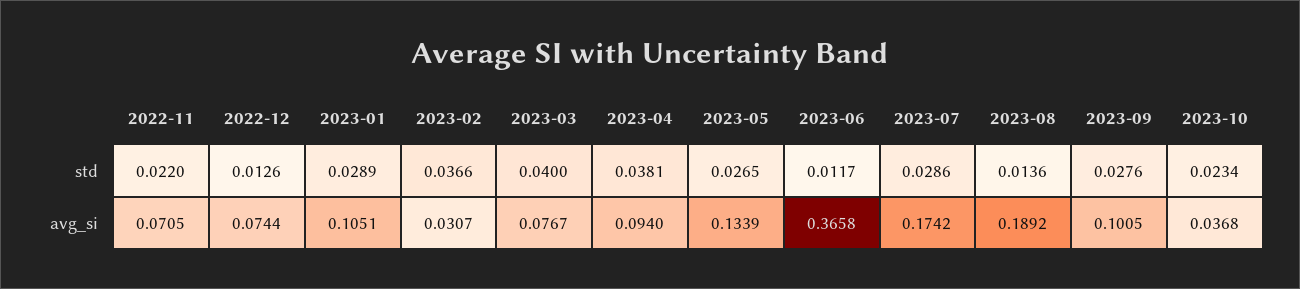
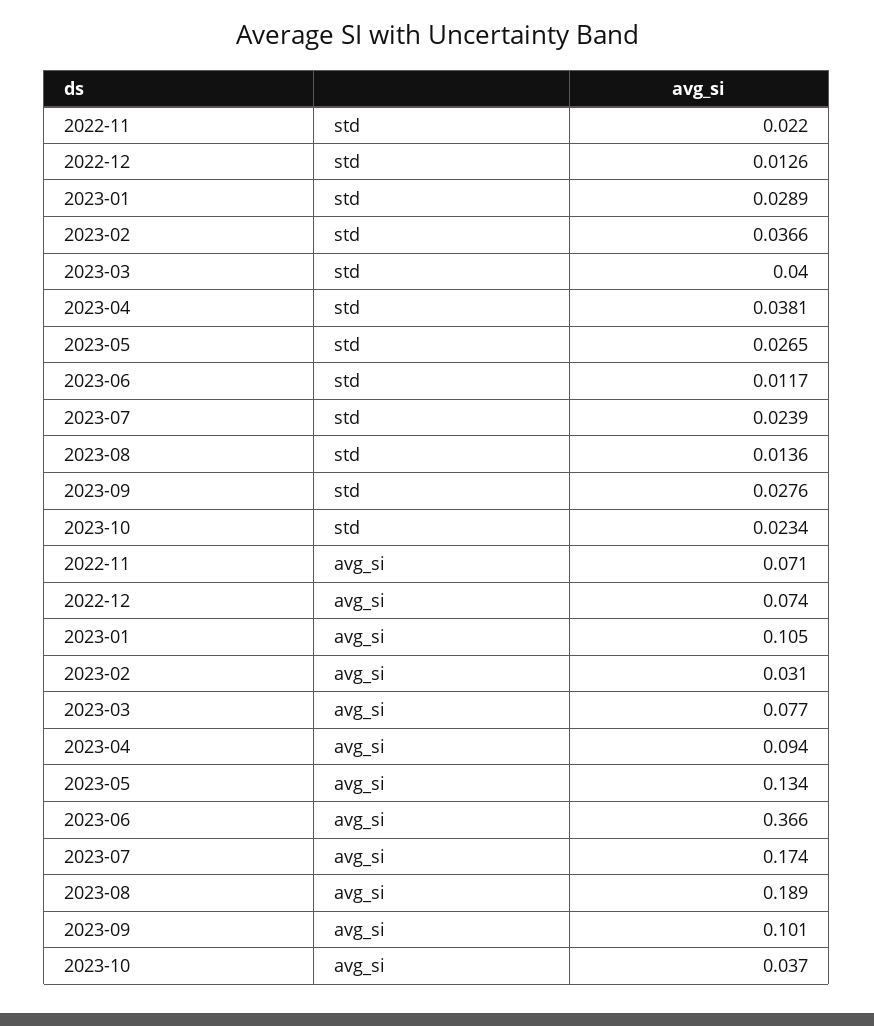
2023-07, std: 0.0286 -> 0.0239

